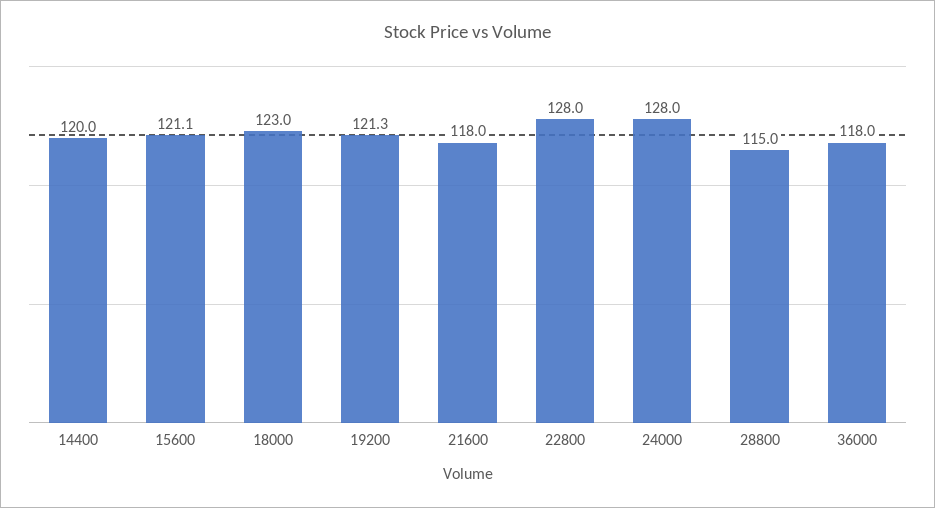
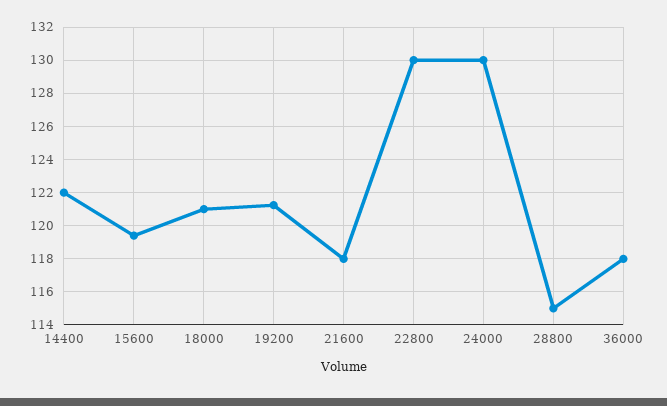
14400: 120 -> 122
15600: 121.1 -> 119.5
18000: 123 -> 121
22800: 128 -> 130
24000: 128 -> 130

